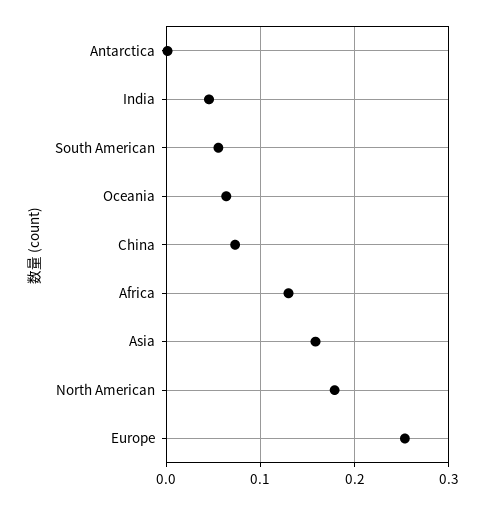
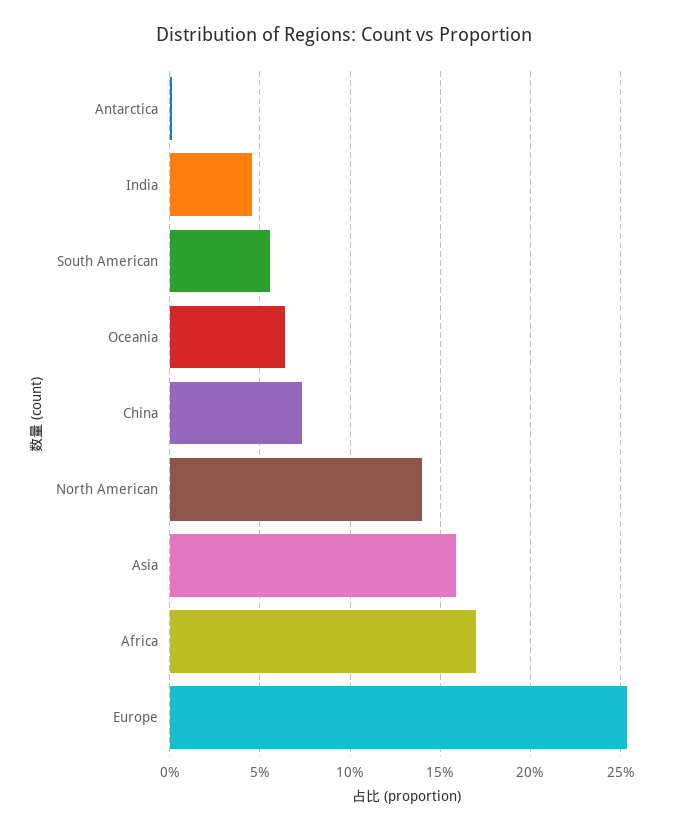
Africa: 0.13 -> 0.17
North American: 0.18 -> 0.14

